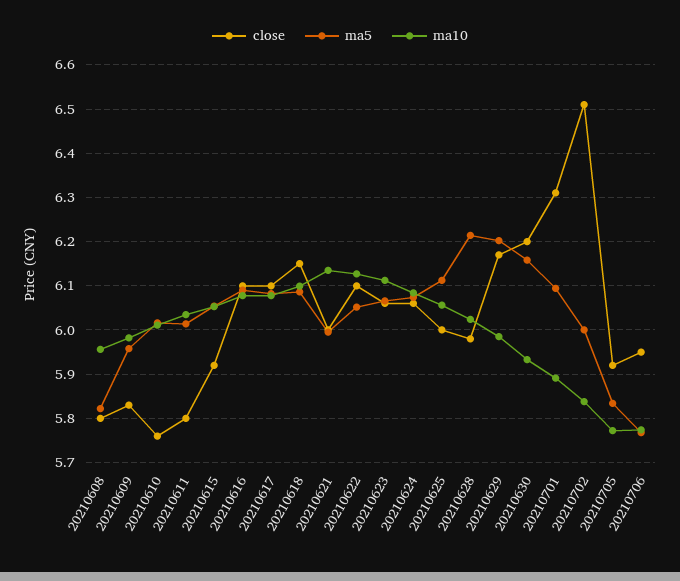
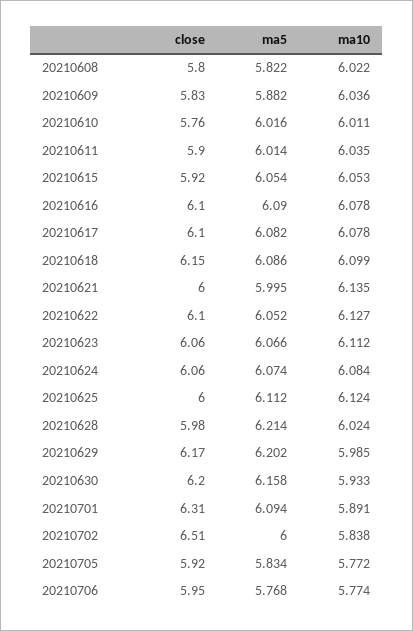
ma10, 20210608: 5.96 -> 6.022
ma5, 20210609: 5.96 -> 5.882
ma10, 20210609: 5.98 -> 6.036
close, 20210611: 5.8 -> 5.9
ma10, 20210625: 6.06 -> 6.124

